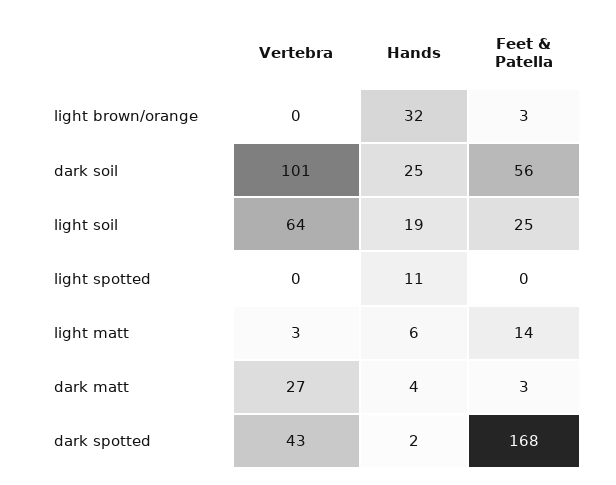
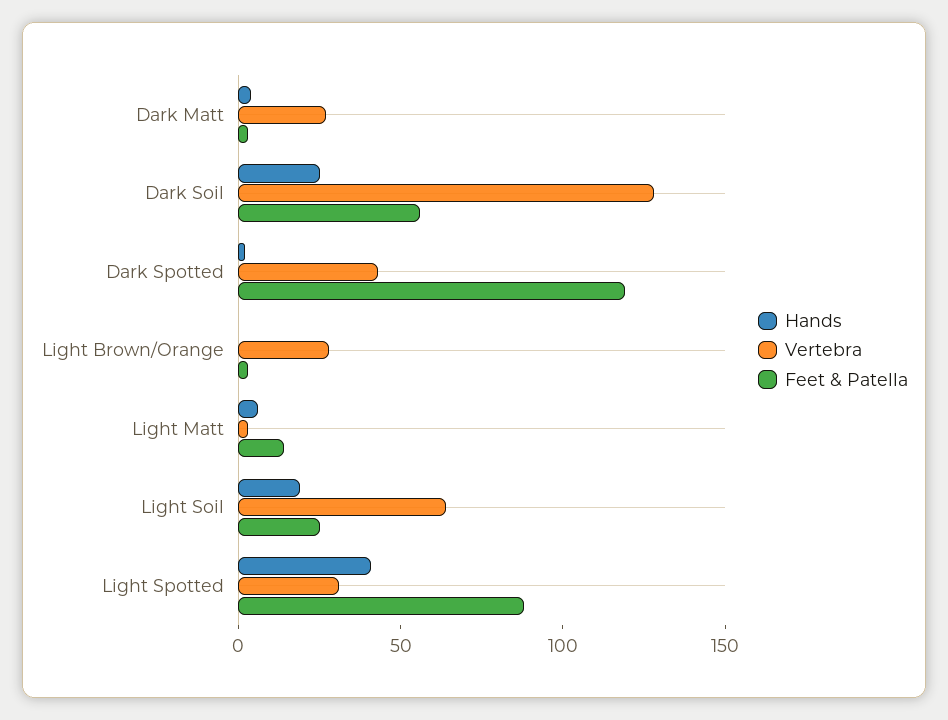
Vertebra, light brown/orange: 0 -> 30
Hands, light brown/orange: 32 -> 0
Vertebra, dark soil: 101 -> 130
Vertebra, light spotted: 0 -> 30
Hands, light spotted: 11 -> 40
Feet & Patella, light spotted: 0 -> 90
Feet & Patella, dark spotted: 168 -> 120

